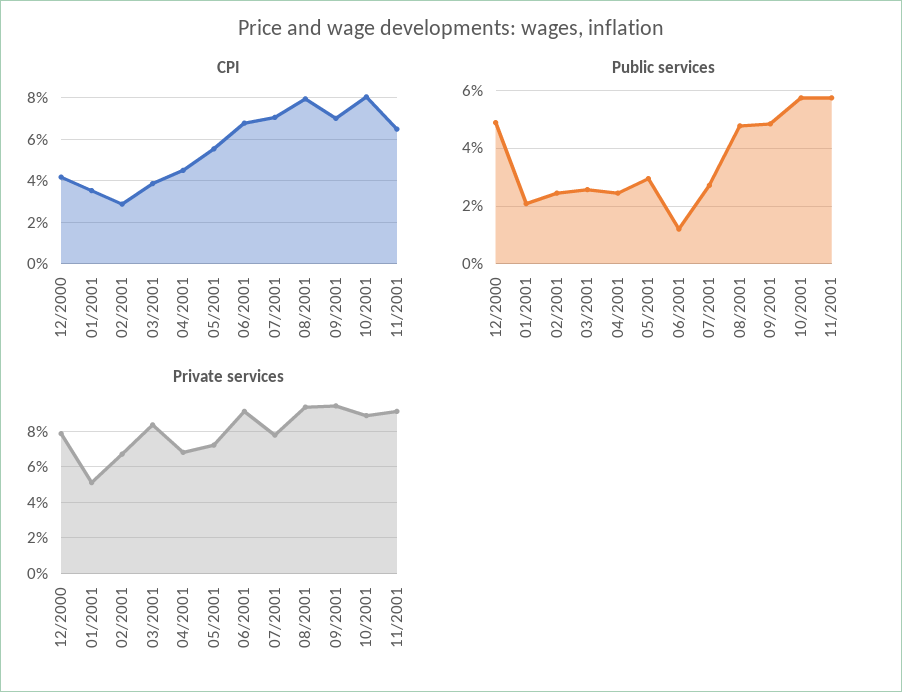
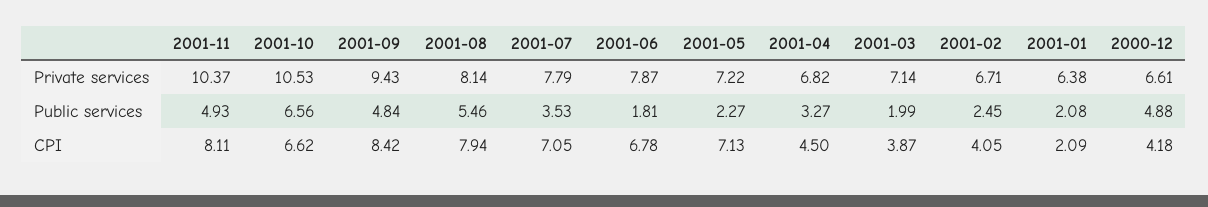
CPI, 01/2001: 3.5 -> 2.09
CPI, 02/2001: 3 -> 4.05
CPI, 05/2001: 5.5 -> 7.13
CPI, 09/2001: 7 -> 8.42
CPI, 10/2001: 8 -> 6.62
CPI, 11/2001: 6.5 -> 8.11
Public services, 03/2001: 2.5 -> 1.99
Public services, 04/2001: 2.5 -> 3.27
Public services, 05/2001: 3 -> 2.27
Public services, 06/2001: 1.25 -> 1.81
Public services, 07/2001: 2.75 -> 3.53
Public services, 08/2001: 4.75 -> 5.46
Public services, 10/2001: 5.75 -> 6.56
Public services, 11/2001: 5.75 -> 4.93
Private services, 12/2000: 8 -> 6.61
Private services, 01/2001: 5 -> 6.38
Private services, 03/2001: 8.5 -> 7.14
Private services, 06/2001: 9 -> 7.87
Private services, 08/2001: 9.5 -> 8.14
Private services, 10/2001: 9 -> 10.53
Private services, 11/2001: 9 -> 10.37

